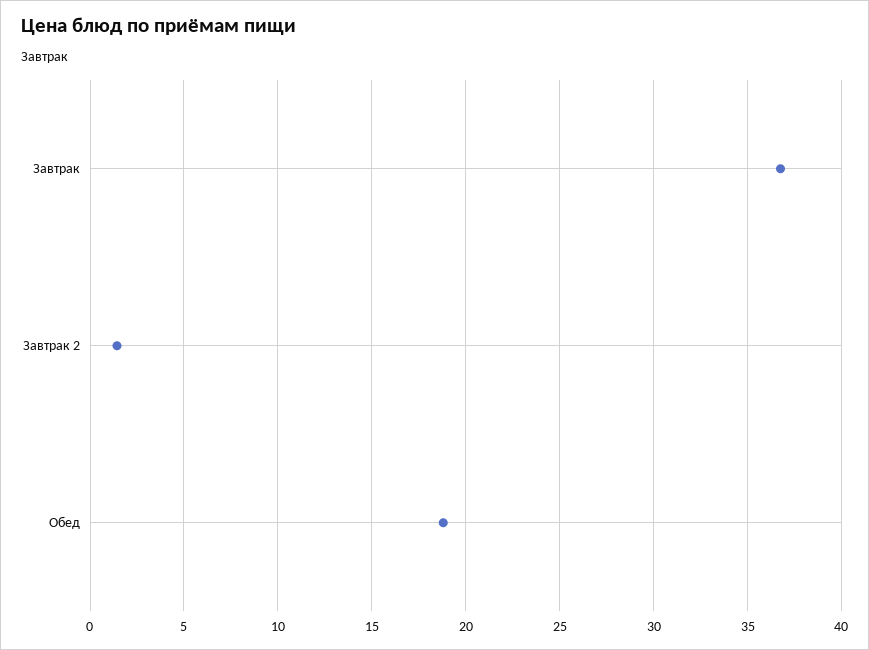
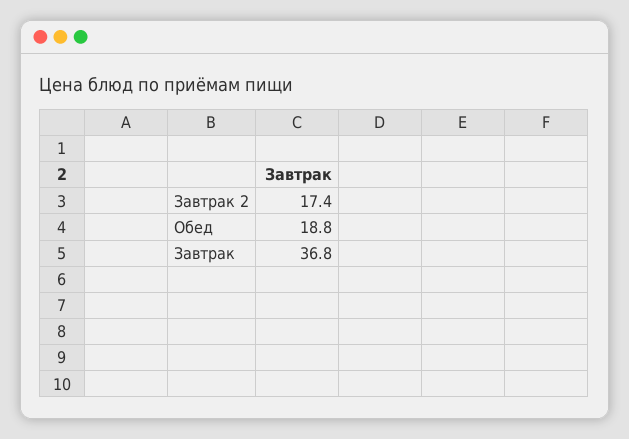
Завтрак 2: 1.5 -> 17.4

